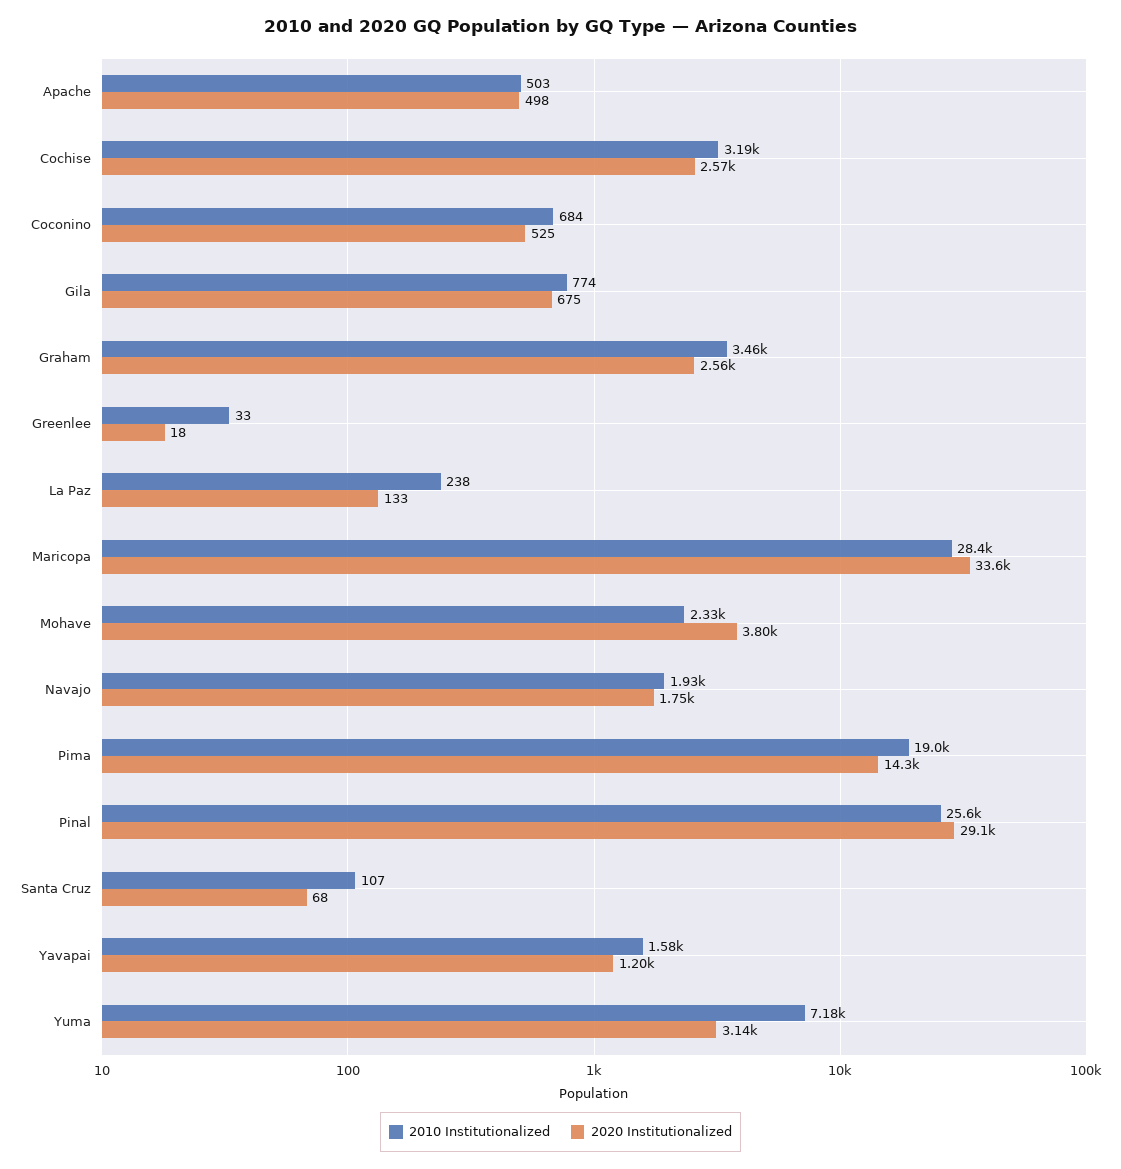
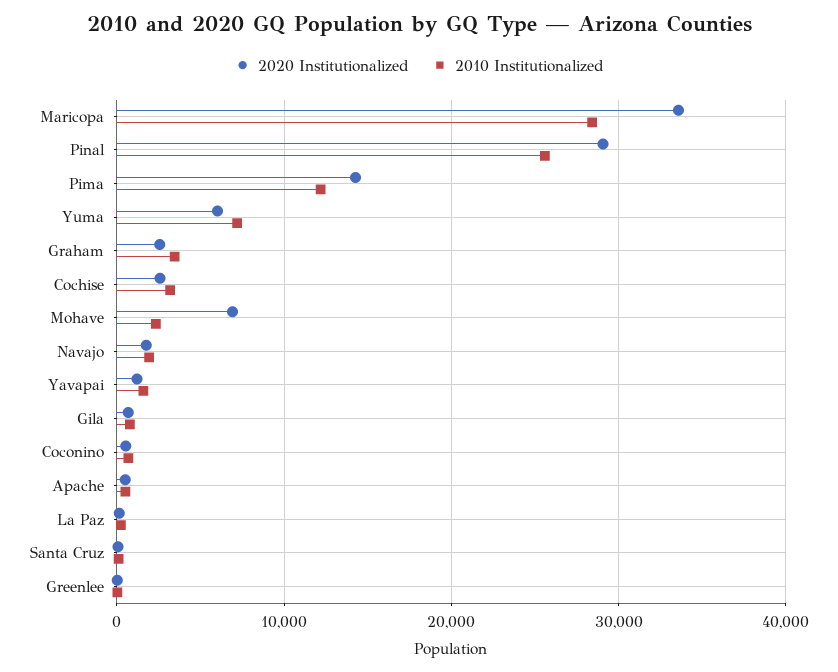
2020 Institutionalized, Mohave: 3800 -> 7000
2010 Institutionalized, Pima: 19000 -> 12000
2020 Institutionalized, Yuma: 3140 -> 6000

